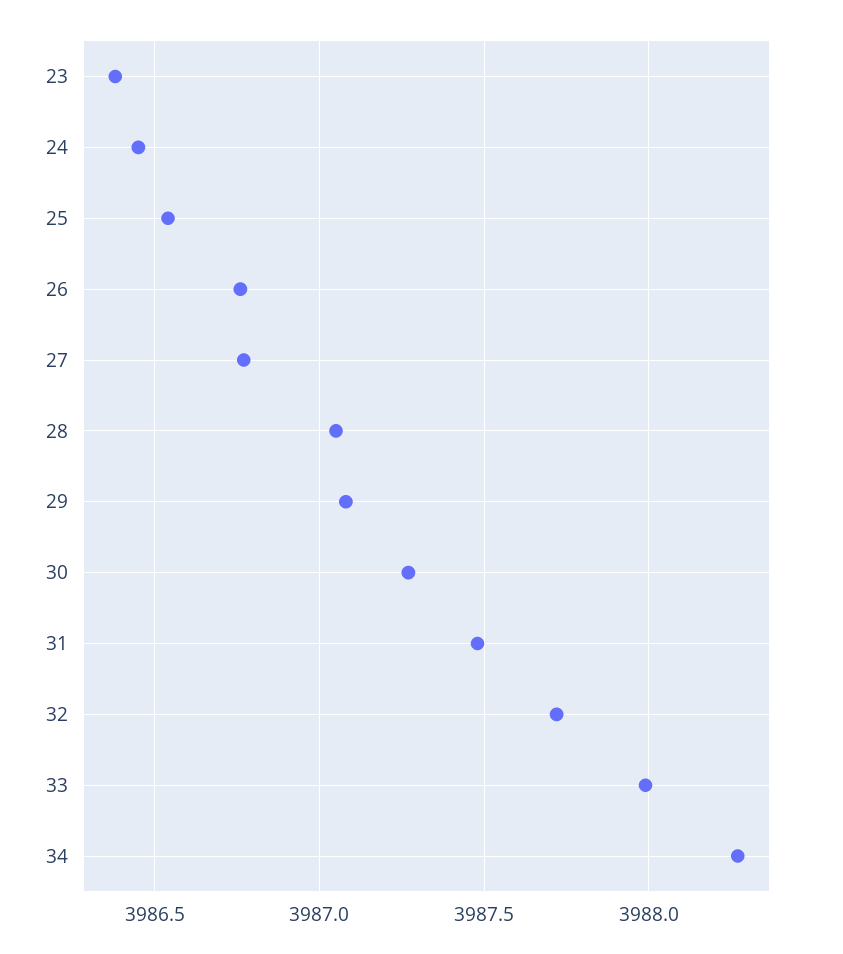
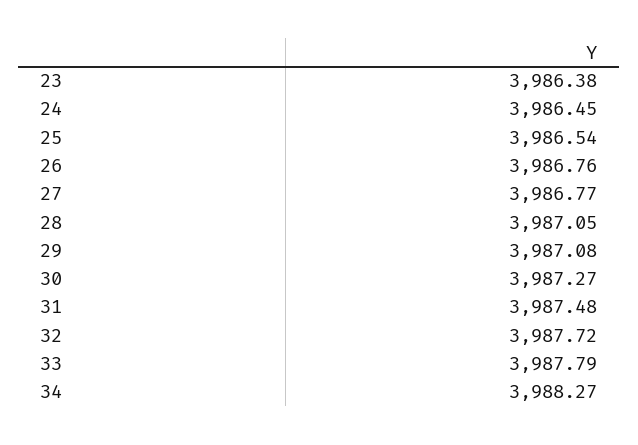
33: 3988 -> 3987.79

